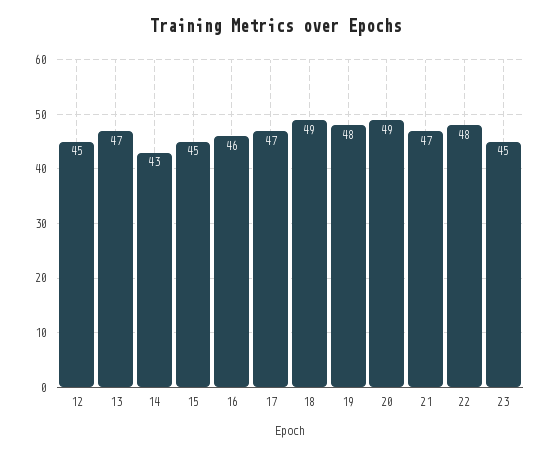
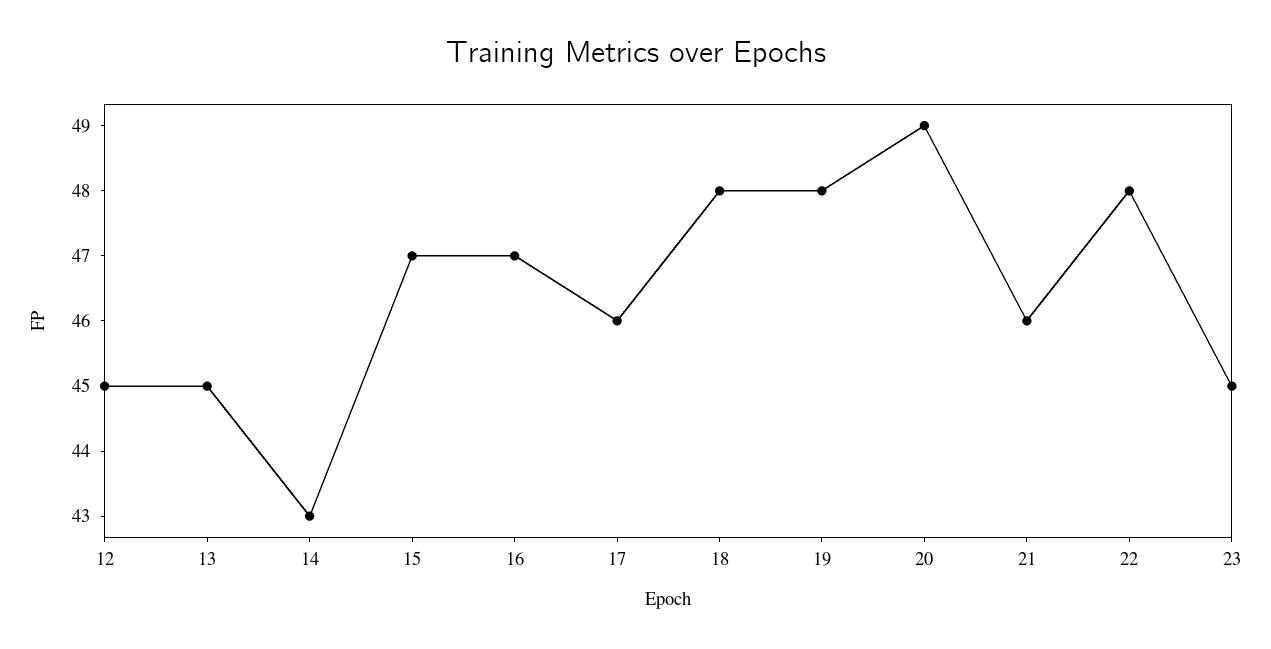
13: 47 -> 45
15: 45 -> 47
16: 46 -> 47
17: 47 -> 46
18: 49 -> 48
21: 47 -> 46

